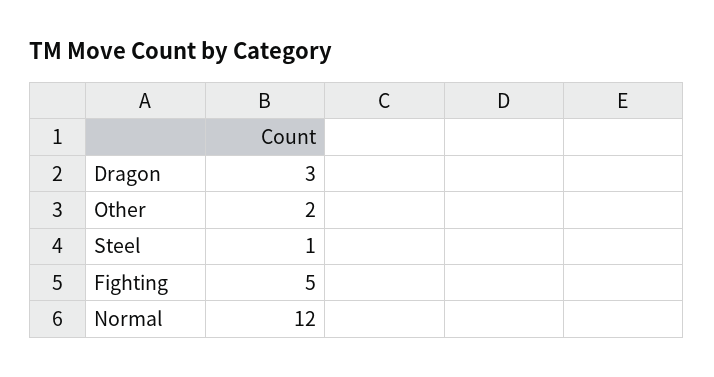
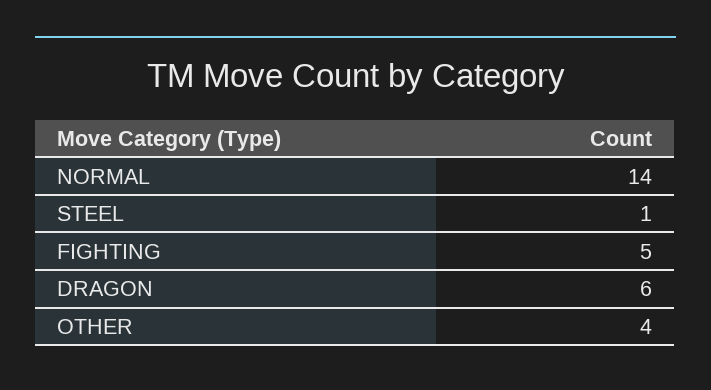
Dragon: 3 -> 6
Other: 2 -> 4
Normal: 12 -> 14

